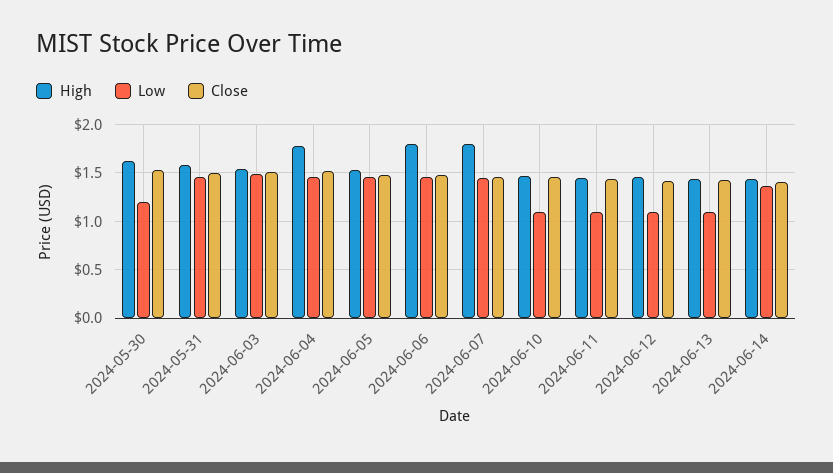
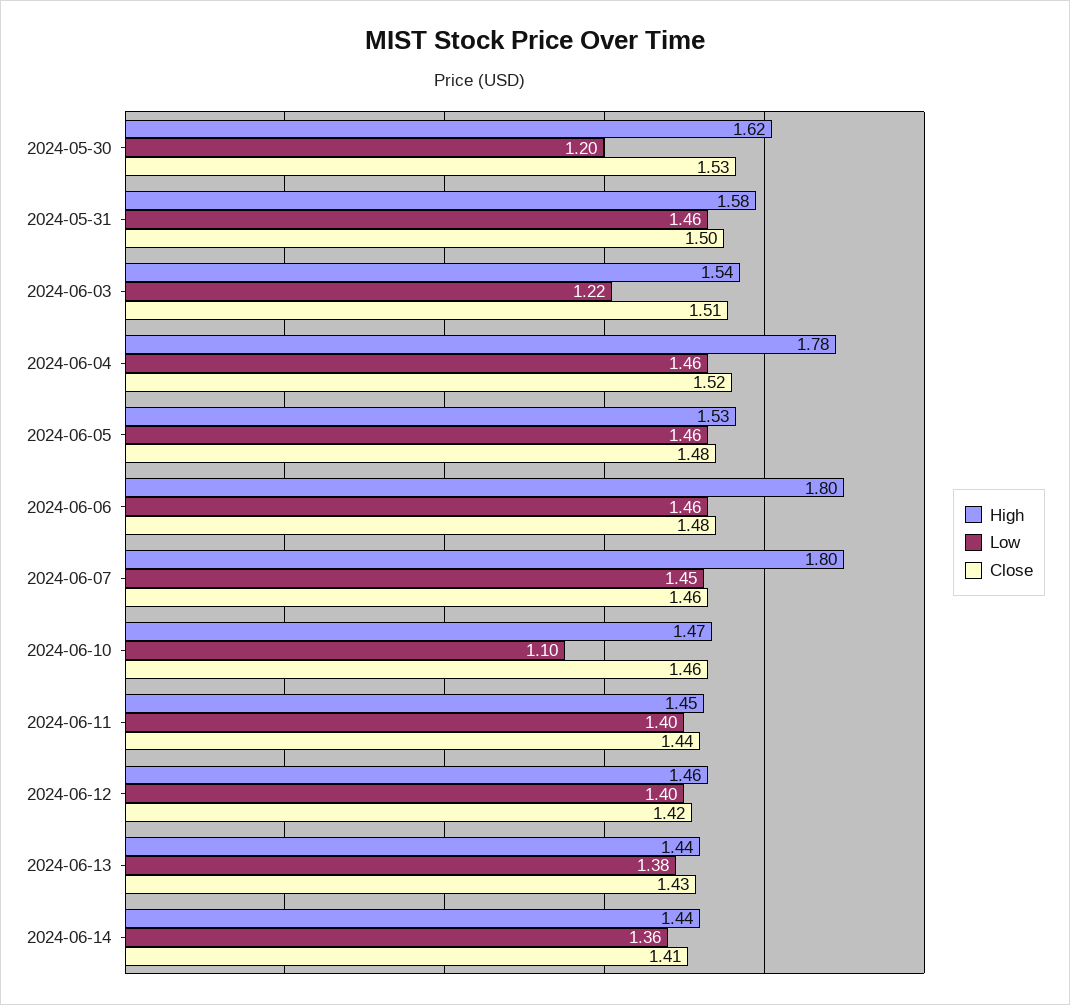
Low, 2024-06-03: 1.5 -> 1.22
Low, 2024-06-11: 1.1 -> 1.4
Low, 2024-06-12: 1.1 -> 1.4
Low, 2024-06-13: 1.1 -> 1.38

